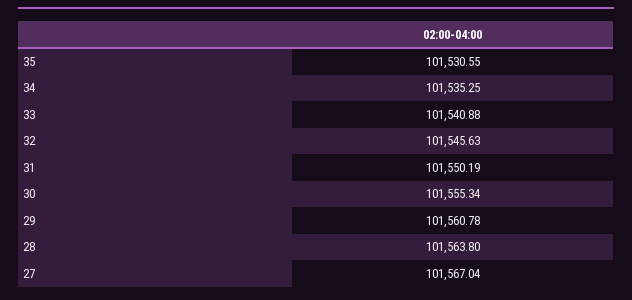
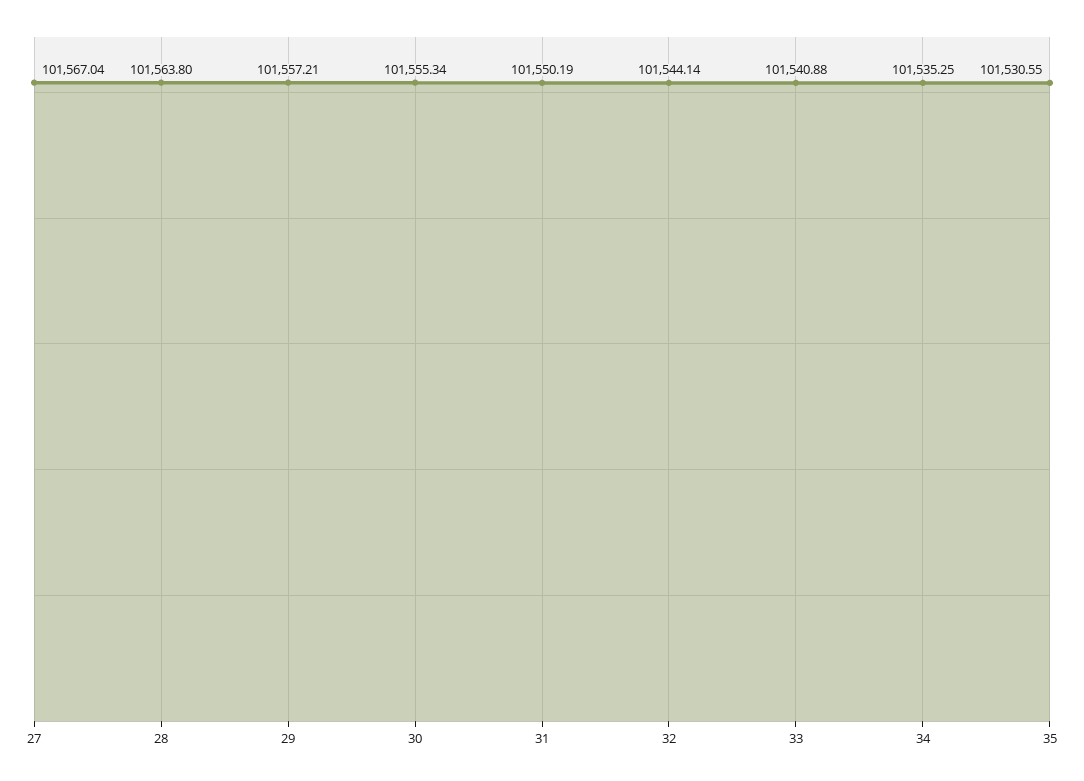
32: 101545.63 -> 101544.14
29: 101560.78 -> 101557.21

